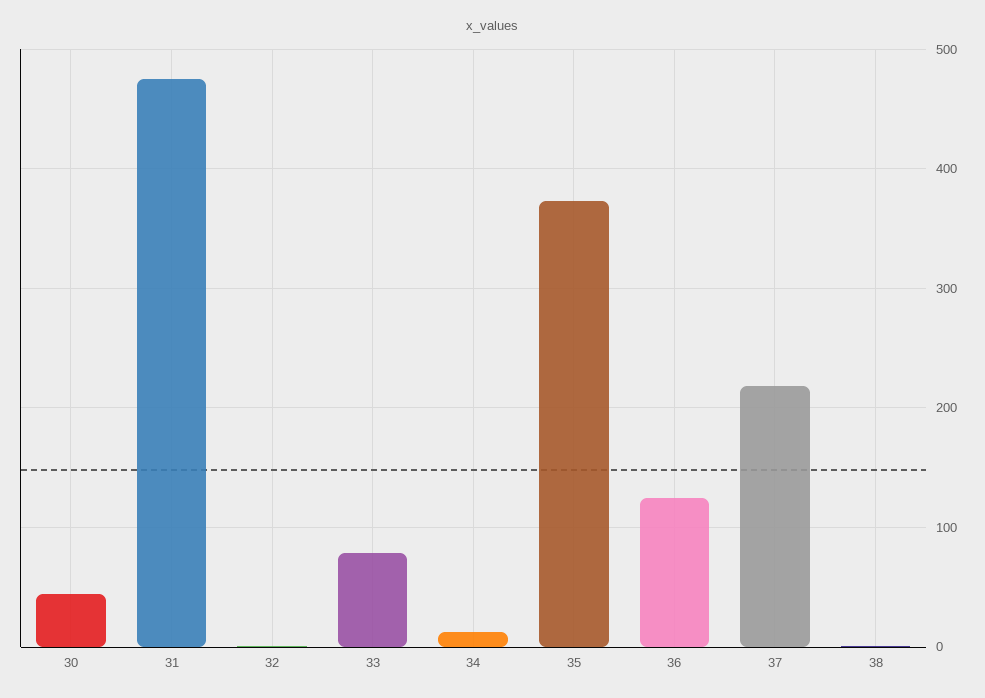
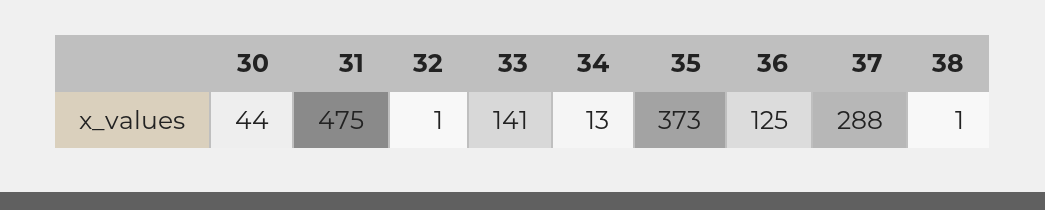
33: 80 -> 141
37: 220 -> 288

